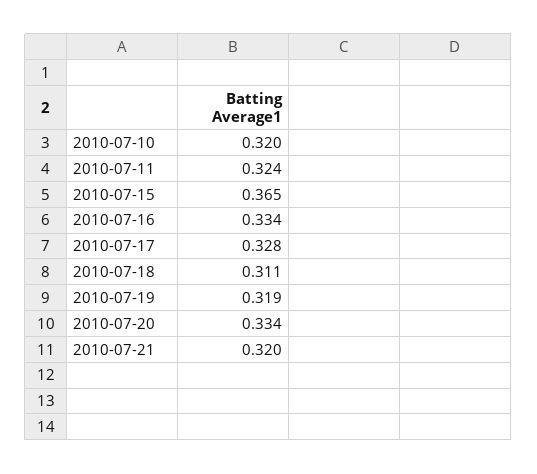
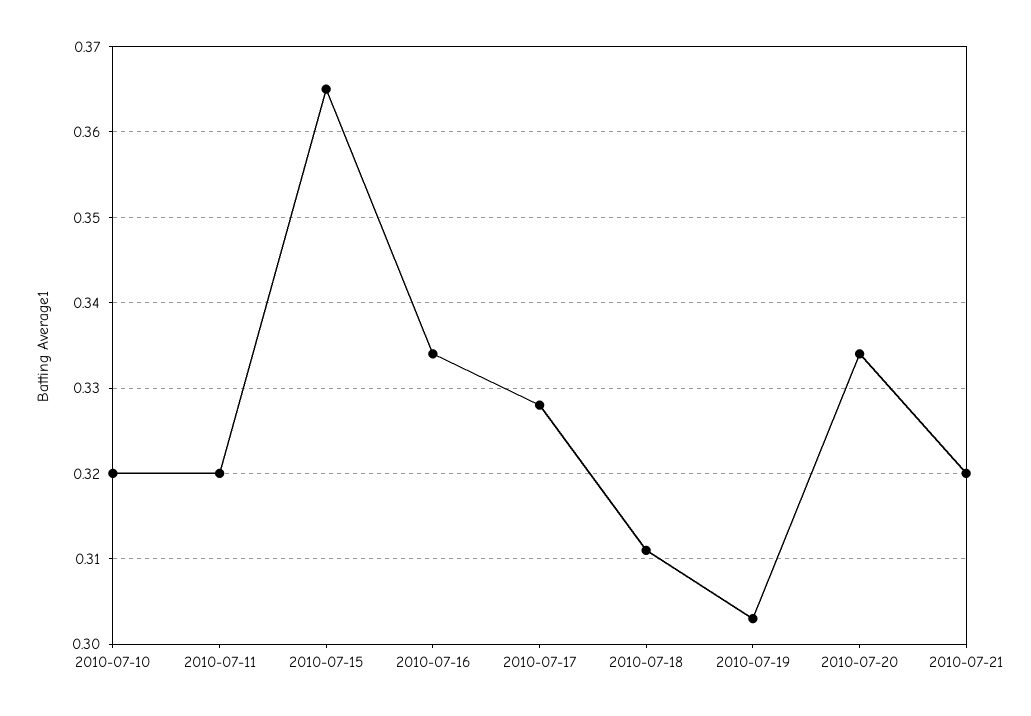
2010-07-11: 0.324 -> 0.32
2010-07-19: 0.319 -> 0.303

